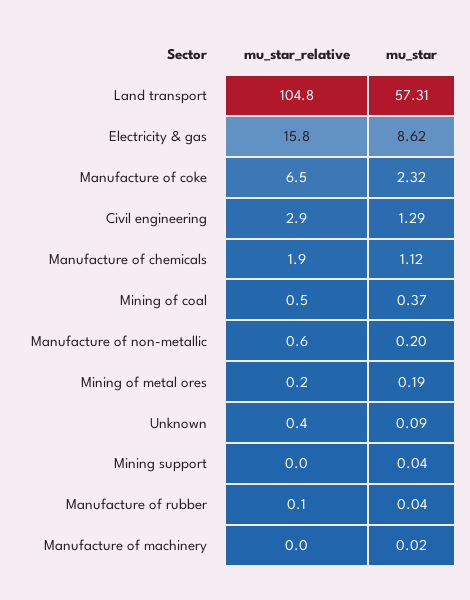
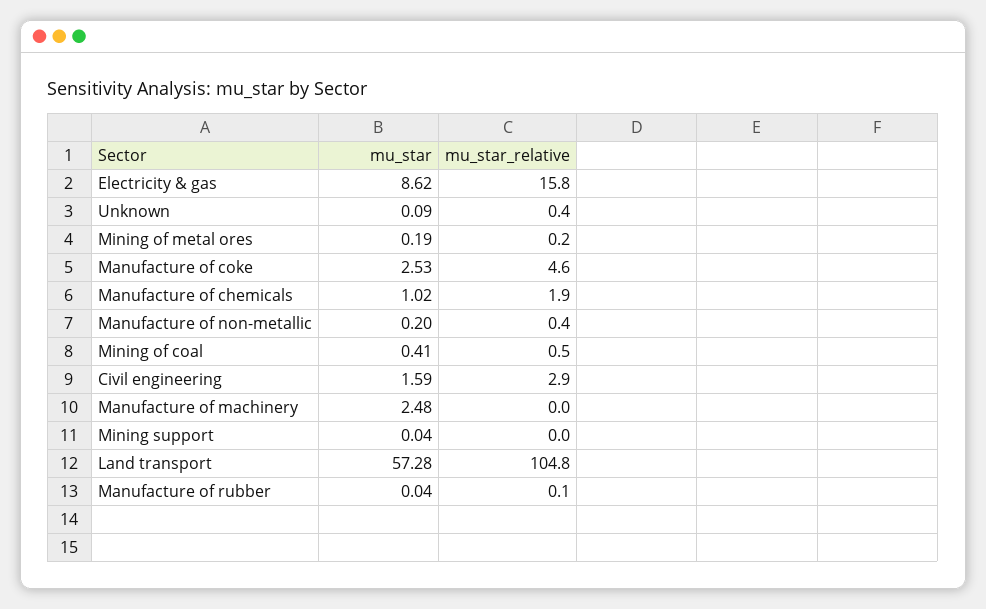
mu_star, Land transport: 57.31 -> 57.28
mu_star_relative, Manufacture of coke: 6.5 -> 4.6
mu_star, Manufacture of coke: 2.32 -> 2.53
mu_star, Civil engineering: 1.29 -> 1.59
mu_star, Manufacture of chemicals: 1.12 -> 1.02
mu_star, Mining of coal: 0.37 -> 0.41
mu_star_relative, Manufacture of non-metallic: 0.6 -> 0.4
mu_star, Manufacture of machinery: 0.02 -> 2.48

